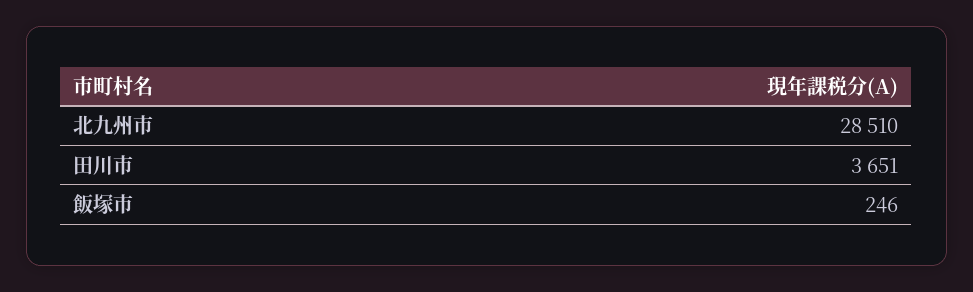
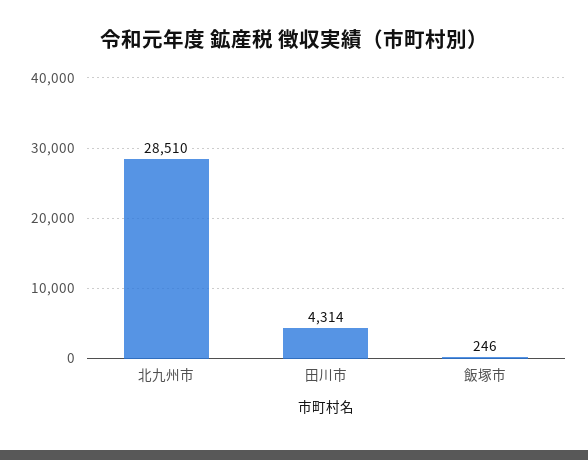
田川市: 3651 -> 4314

